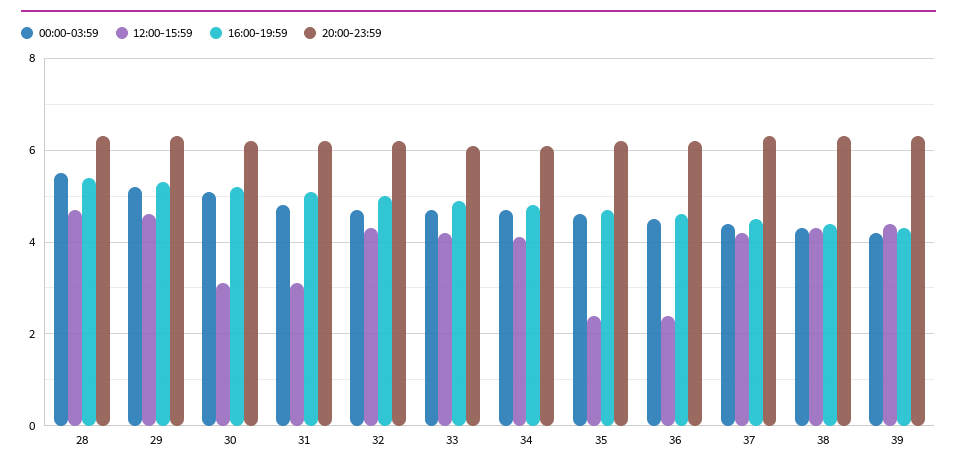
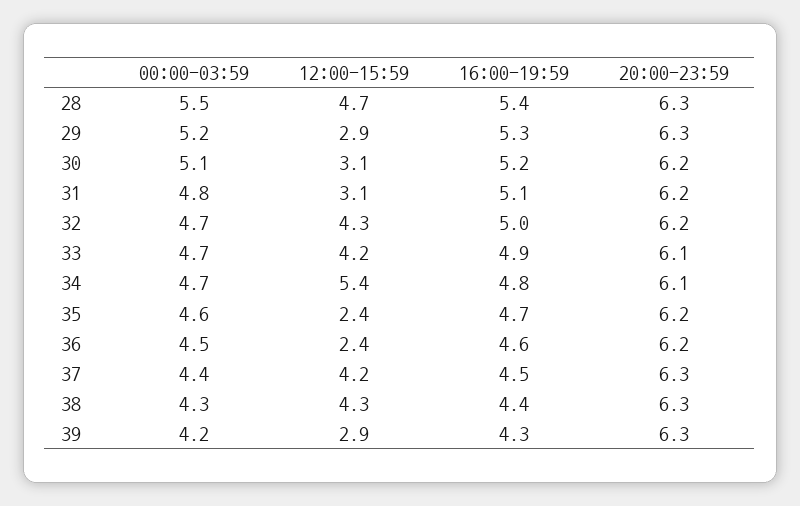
12:00-15:59, 29: 4.5 -> 2.9
12:00-15:59, 34: 4 -> 5.4
12:00-15:59, 39: 4.5 -> 2.9

